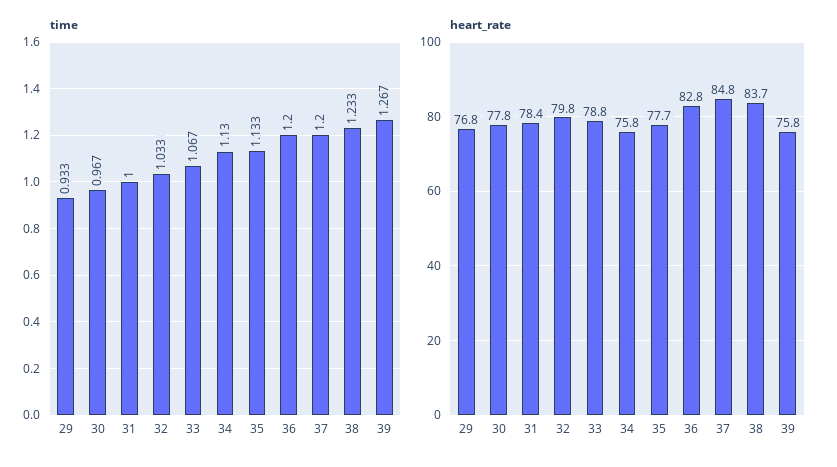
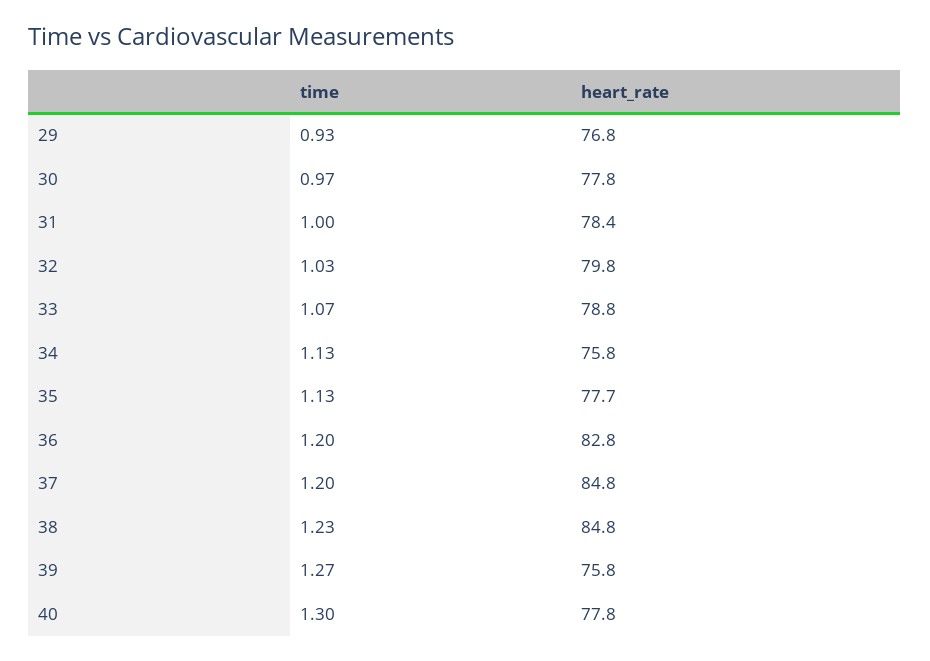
heart_rate, 38: 83.7 -> 84.8
time, 40: none -> 1.3
heart_rate, 40: none -> 77.8

